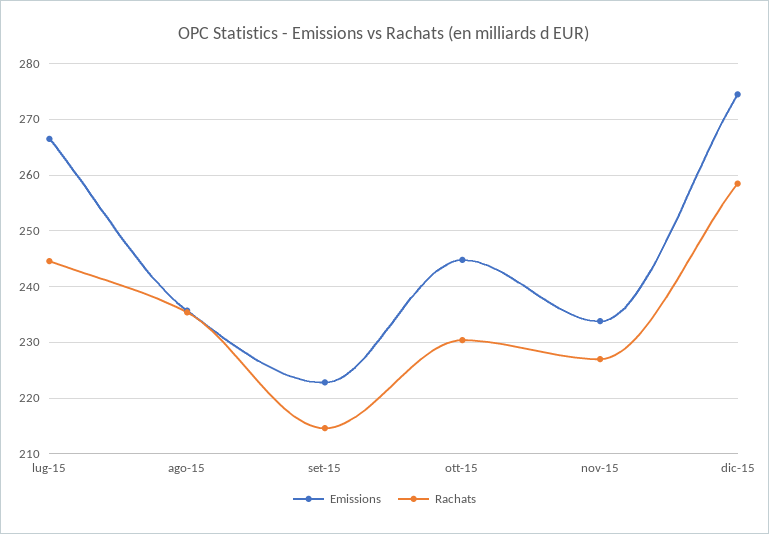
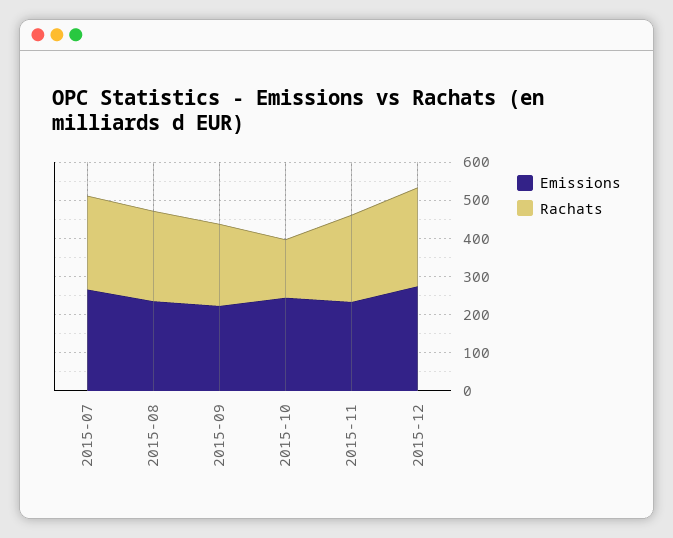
Rachats, ott-15: 230 -> 150

